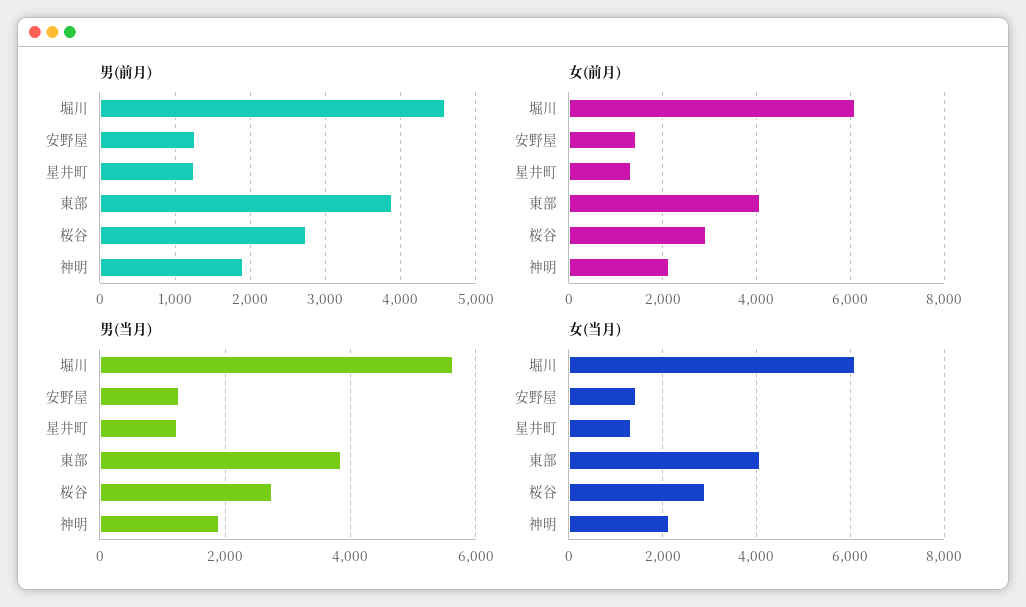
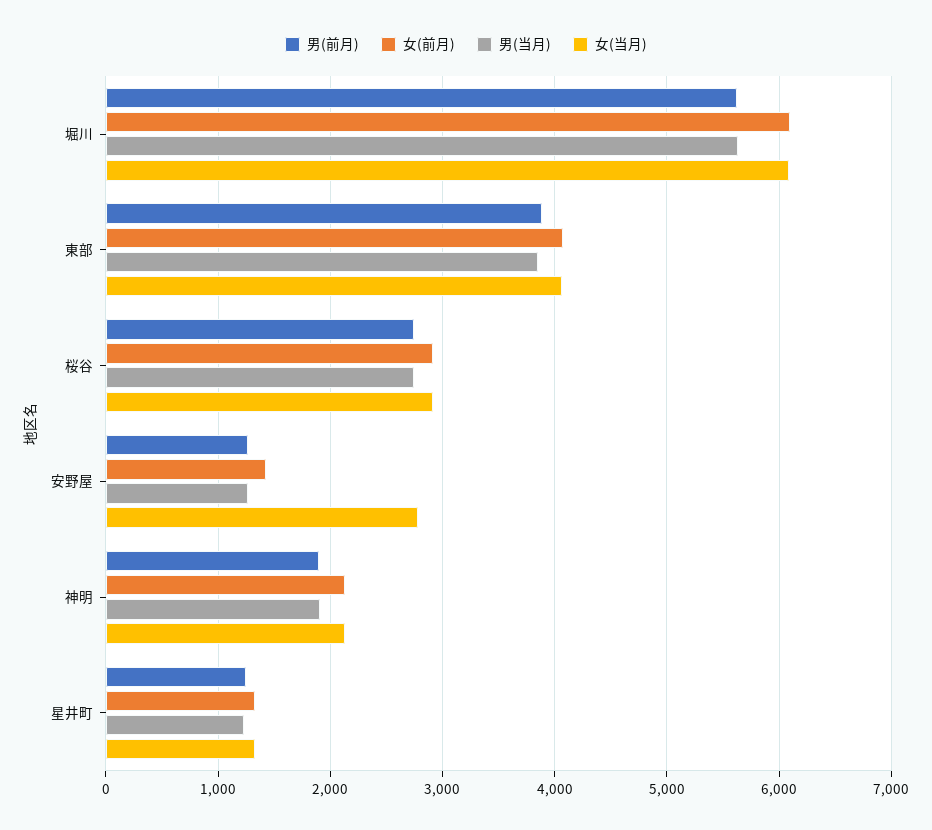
男(前月), 堀川: 4600 -> 5600
女(当月), 安野屋: 1400 -> 2800

